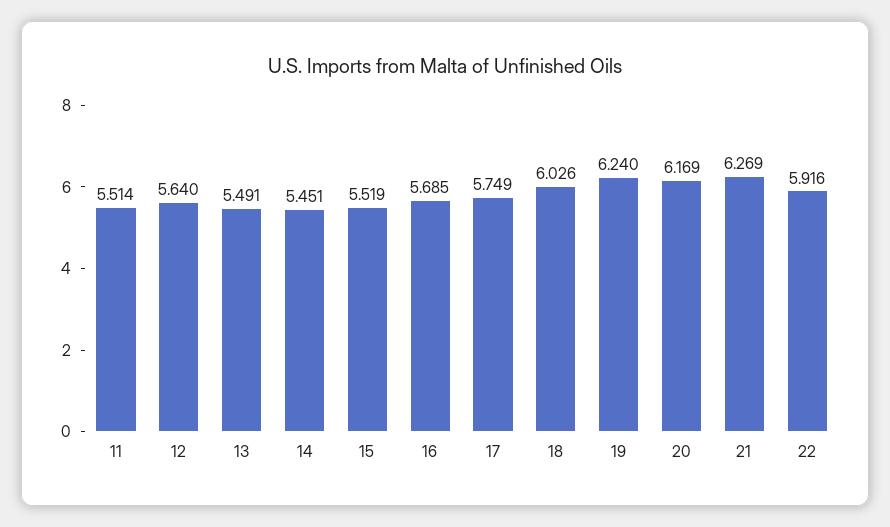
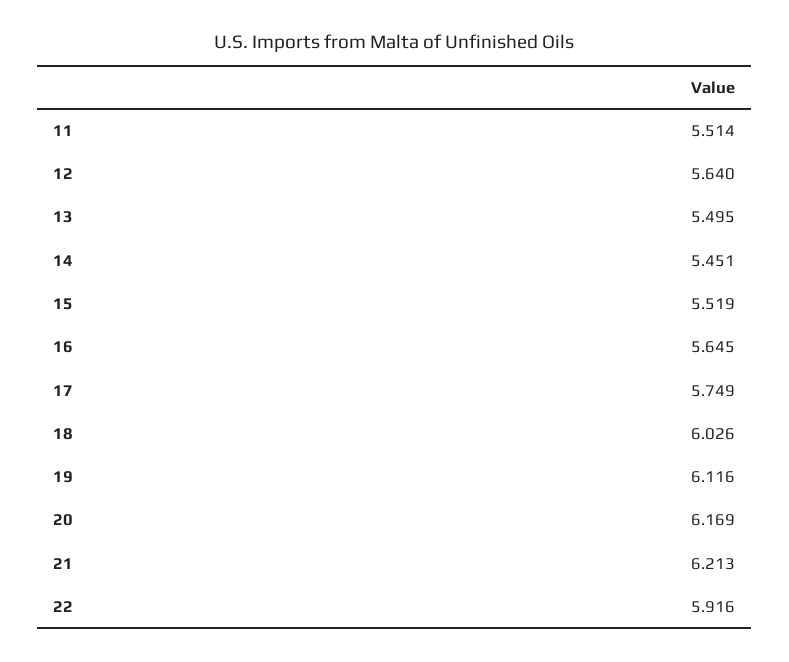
13: 5.491 -> 5.495
16: 5.685 -> 5.645
19: 6.24 -> 6.116
21: 6.269 -> 6.213

